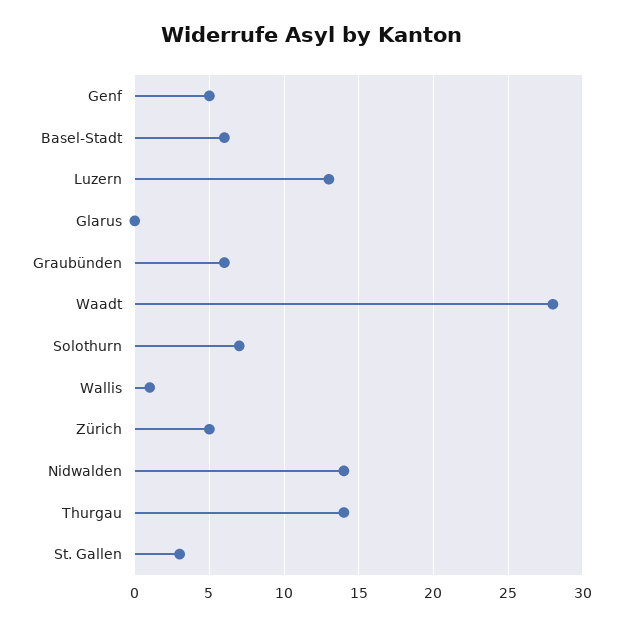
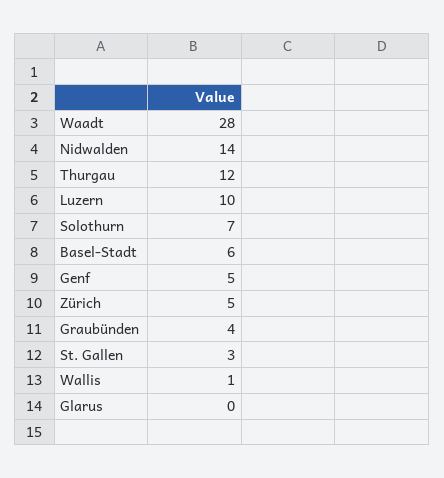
Luzern: 13 -> 10
Graubünden: 6 -> 4
Thurgau: 14 -> 12

